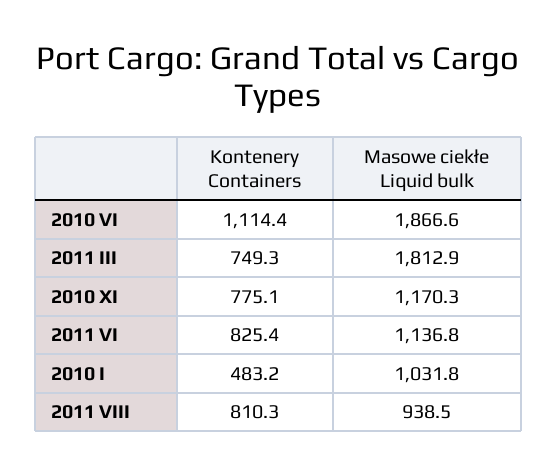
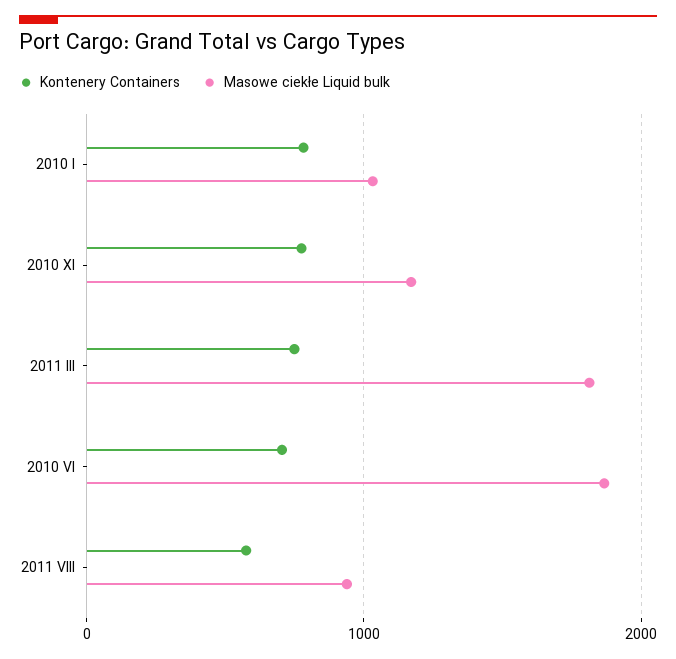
Kontenery Containers, 2010 VI: 1114.4 -> 700
Kontenery Containers, 2011 VI: 825.4 -> none
Masowe ciekłe Liquid bulk, 2011 VI: 1136.8 -> none
Kontenery Containers, 2010 I: 483.2 -> 800
Kontenery Containers, 2011 VIII: 810.3 -> 600

